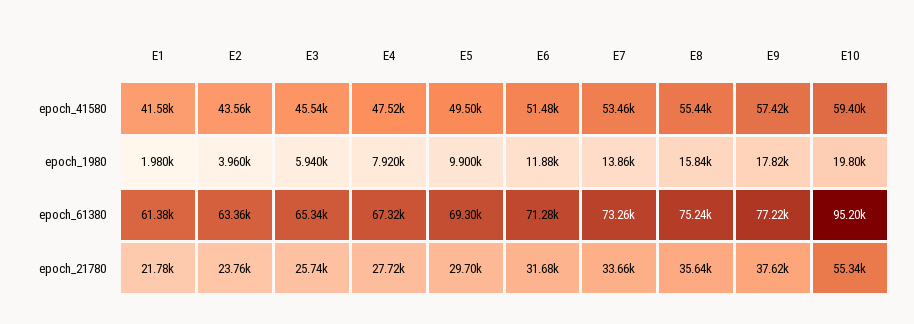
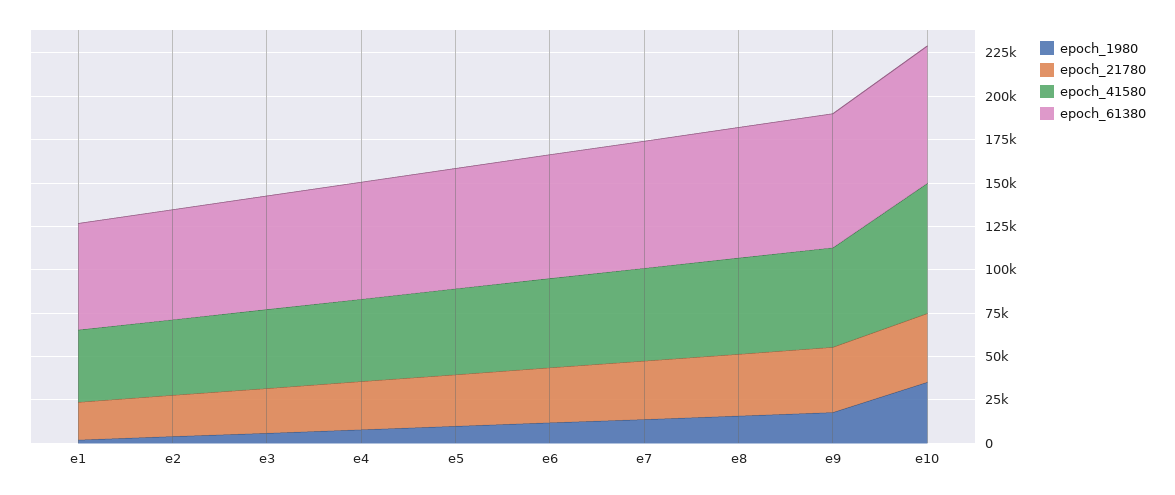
epoch_41580, E10: 59400 -> 75000
epoch_1980, E10: 19800 -> 35000
epoch_61380, E10: 95200 -> 80000
epoch_21780, E10: 55340 -> 40000

